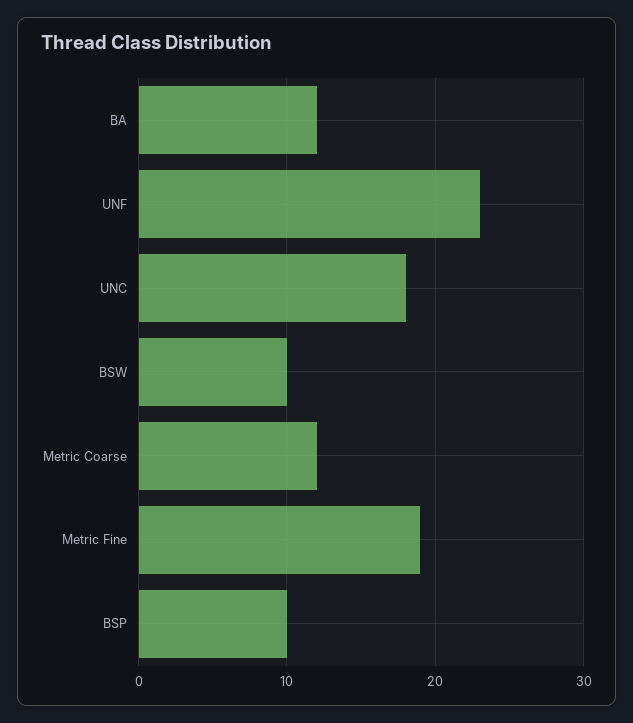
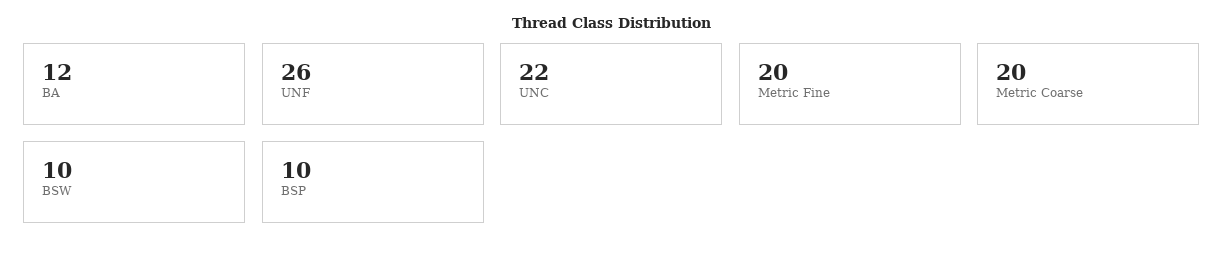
UNF: 23 -> 26
UNC: 18 -> 22
Metric Coarse: 12 -> 20
Metric Fine: 19 -> 20

